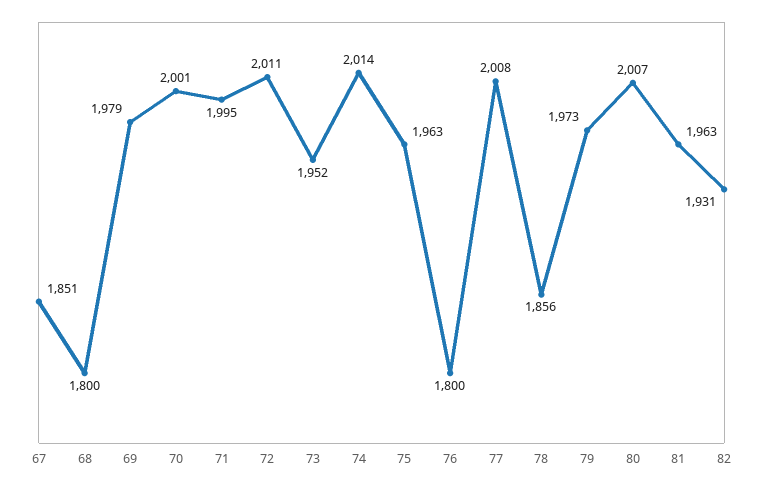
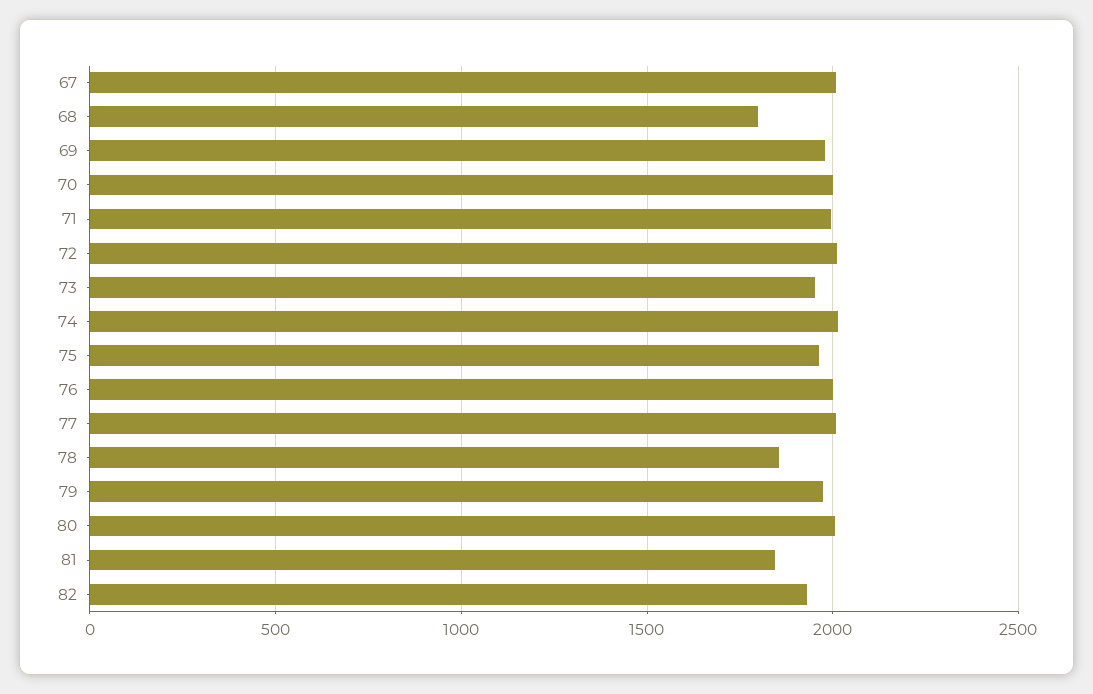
67: 1851 -> 2000
76: 1800 -> 2000
81: 1963 -> 1850

